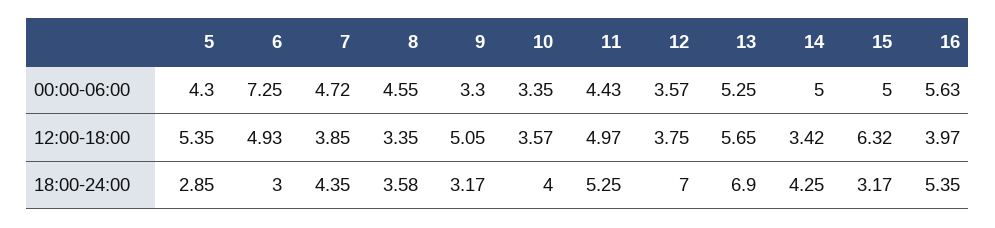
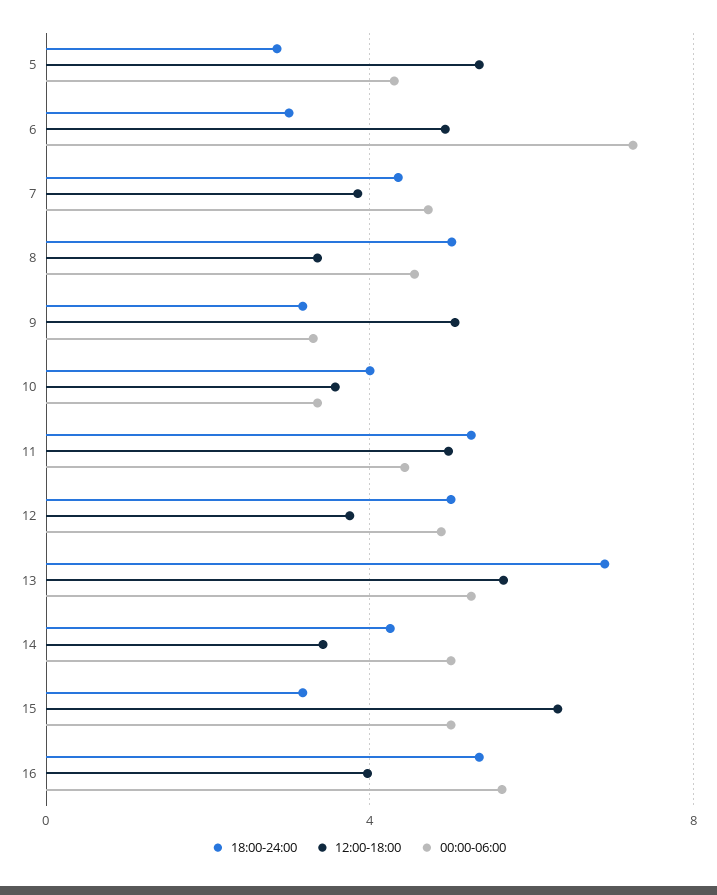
00:00-06:00, 12: 3.57 -> 5
18:00-24:00, 8: 3.58 -> 5
18:00-24:00, 12: 7 -> 5

